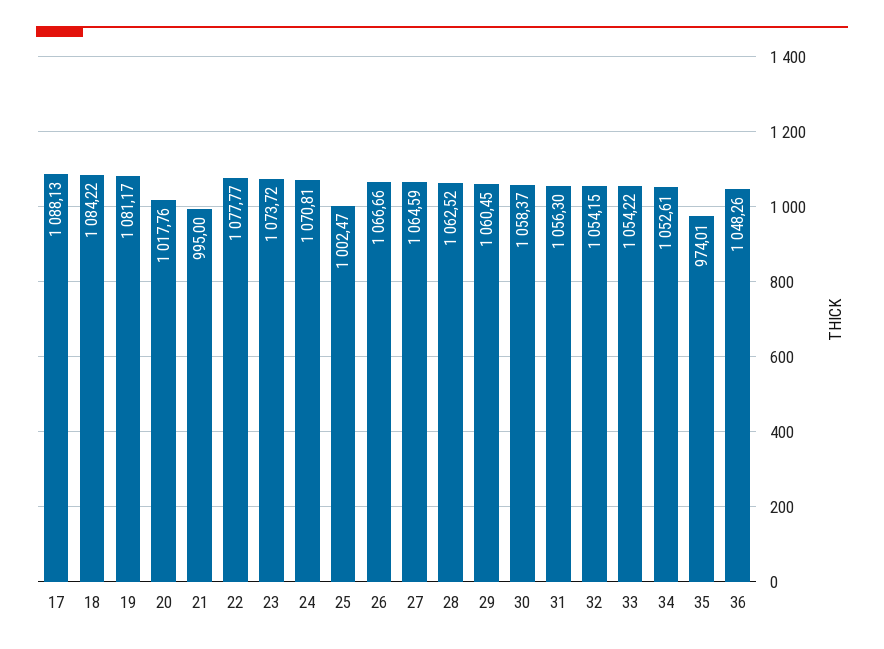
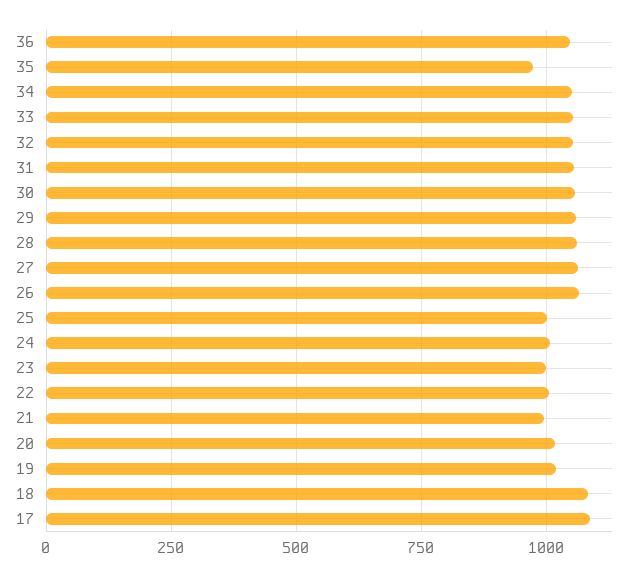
19: 1081.17 -> 1025
22: 1077.77 -> 1000
23: 1073.72 -> 1000
24: 1070.81 -> 1000

